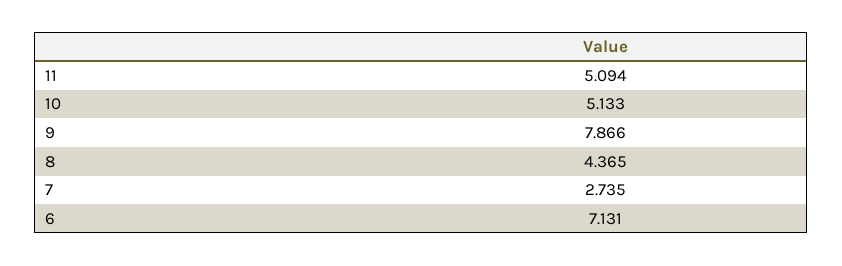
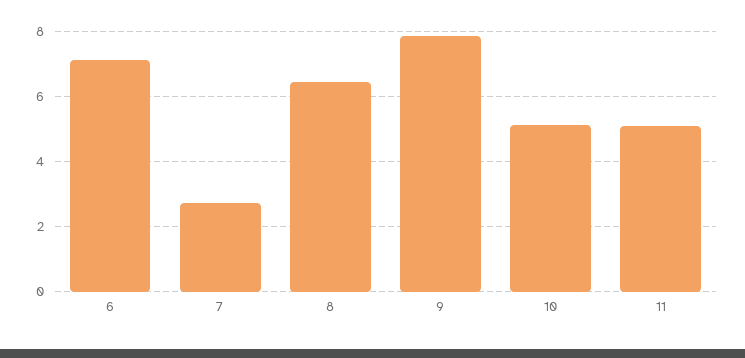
8: 4.365 -> 6.4

